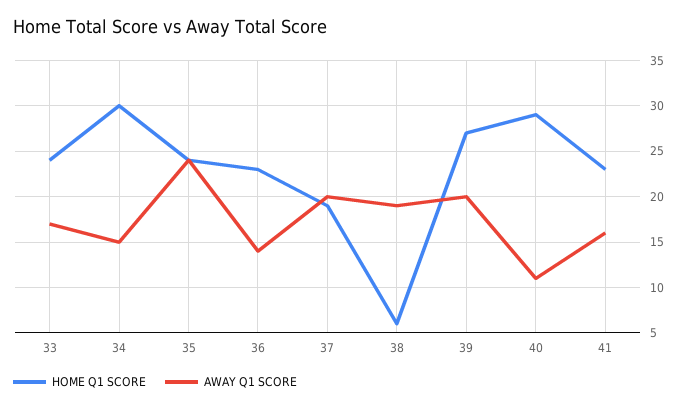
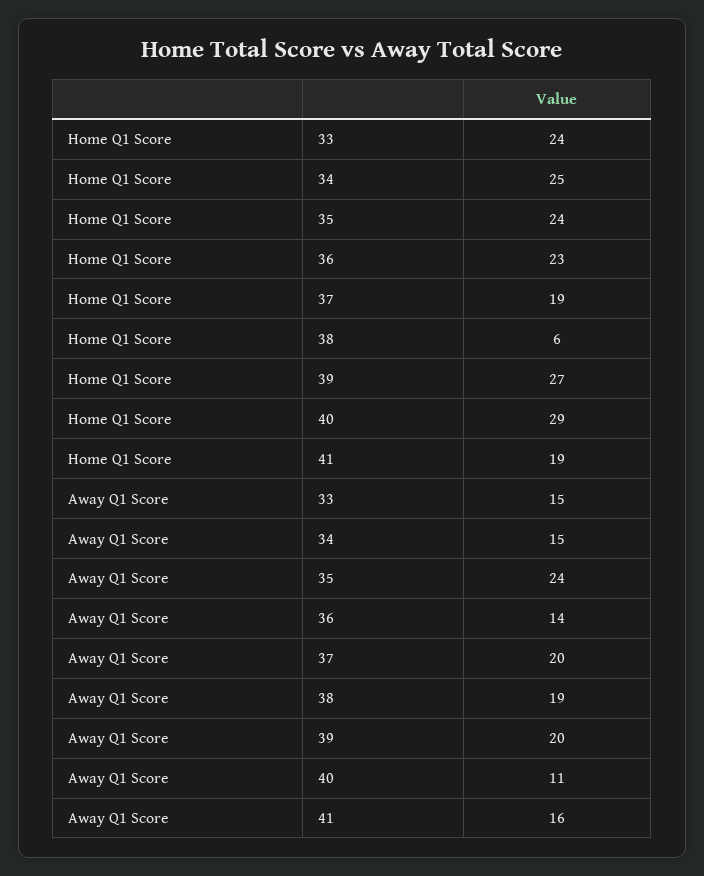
AWAY Q1 SCORE, 33: 17 -> 15
HOME Q1 SCORE, 34: 30 -> 25
HOME Q1 SCORE, 41: 23 -> 19

